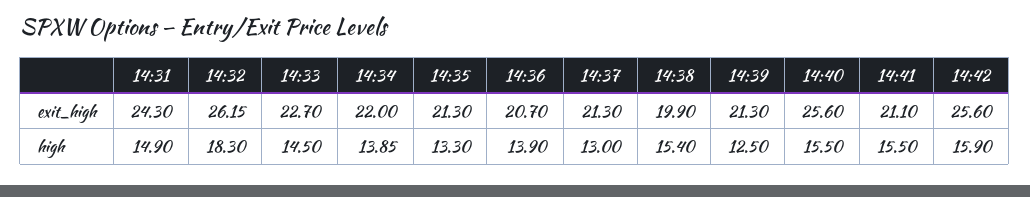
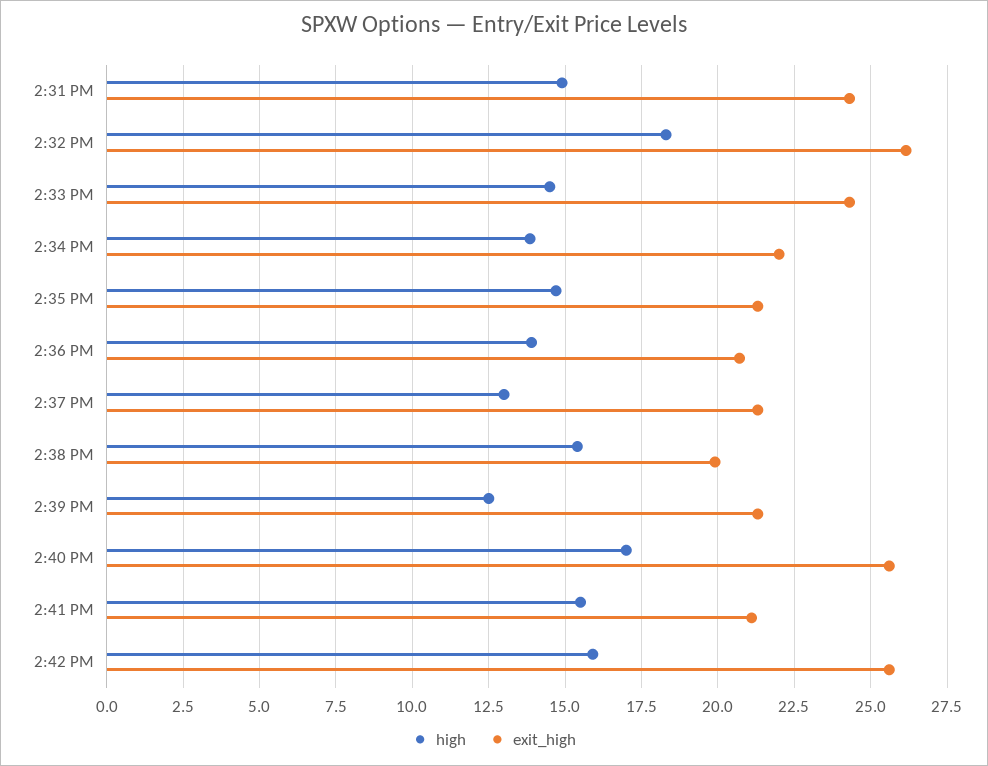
exit_high, 14:33: 22.7 -> 24.25
high, 14:35: 13.3 -> 14.75
high, 14:40: 15.5 -> 17

